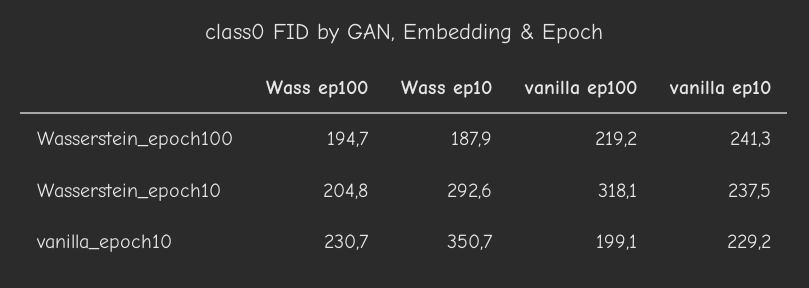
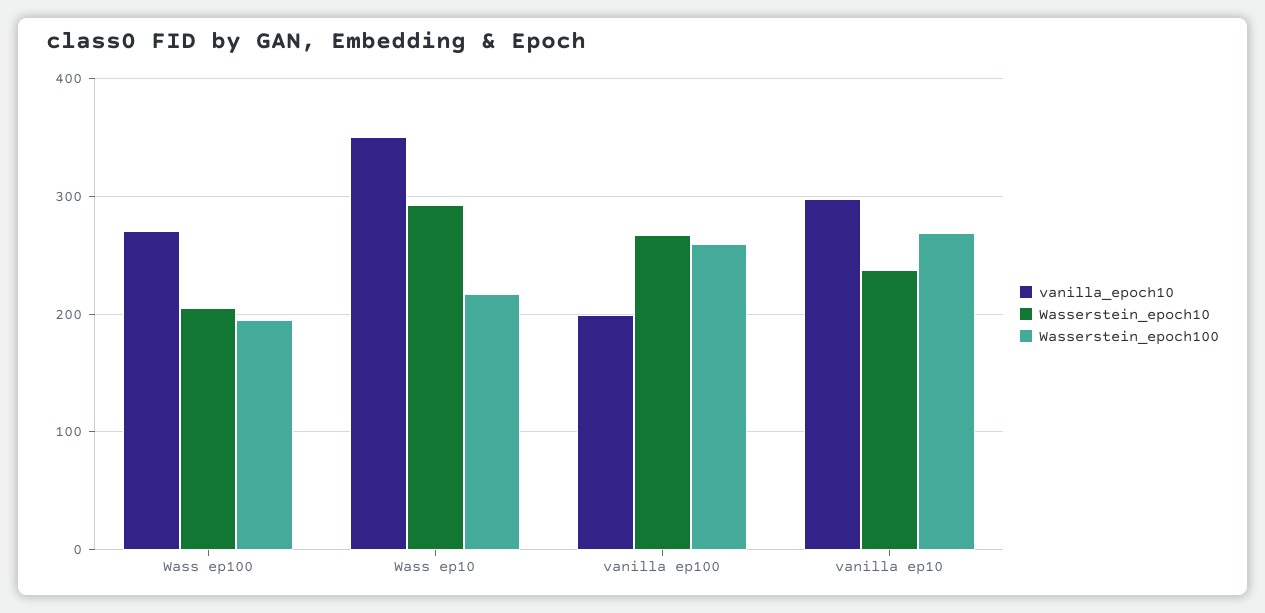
Wasserstein_epoch100, Wass ep10: 187.9 -> 220
Wasserstein_epoch100, vanilla ep100: 219.2 -> 260
Wasserstein_epoch100, vanilla ep10: 241.3 -> 270
Wasserstein_epoch10, vanilla ep100: 318.1 -> 270
vanilla_epoch10, Wass ep100: 230.7 -> 270
vanilla_epoch10, vanilla ep10: 229.2 -> 300

